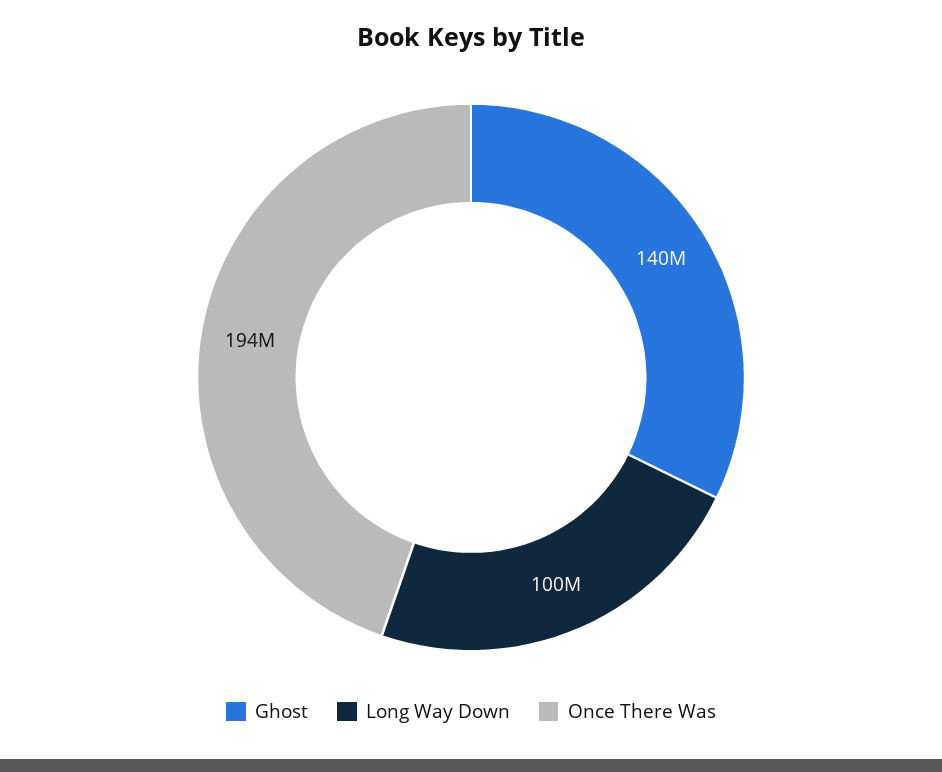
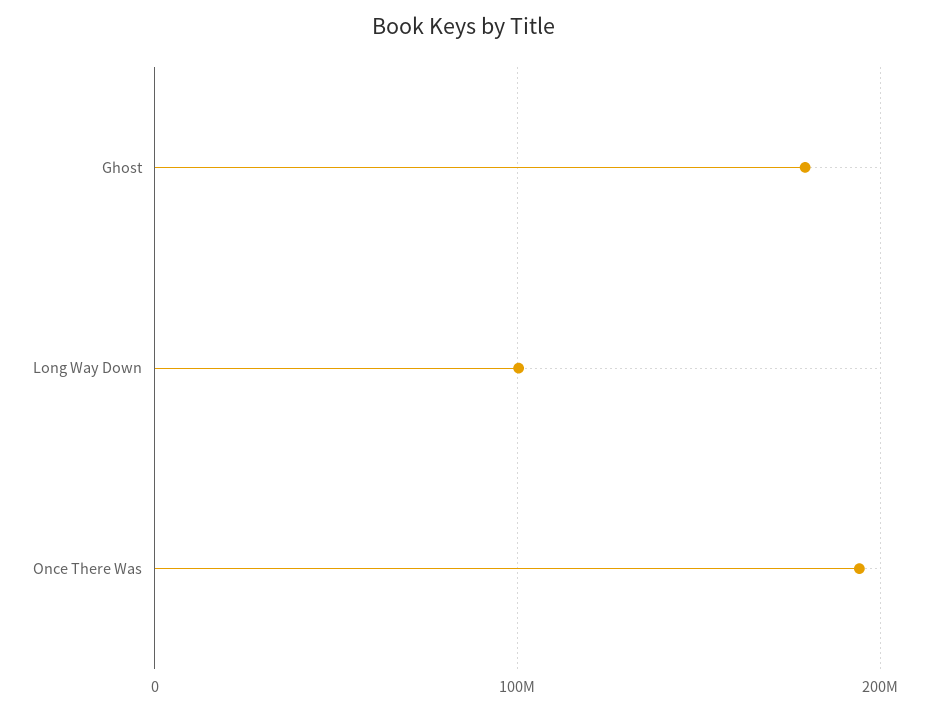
Ghost: 140000000 -> 180000000

